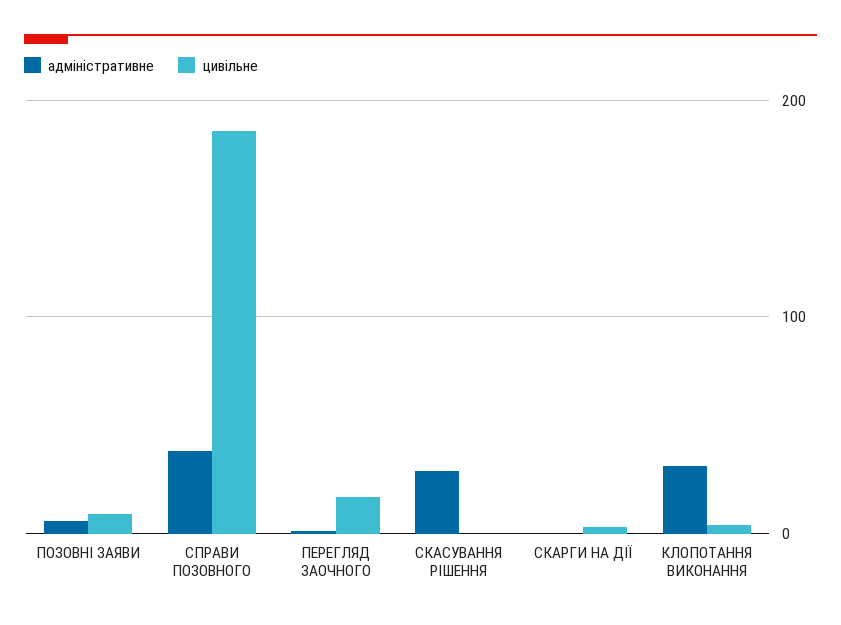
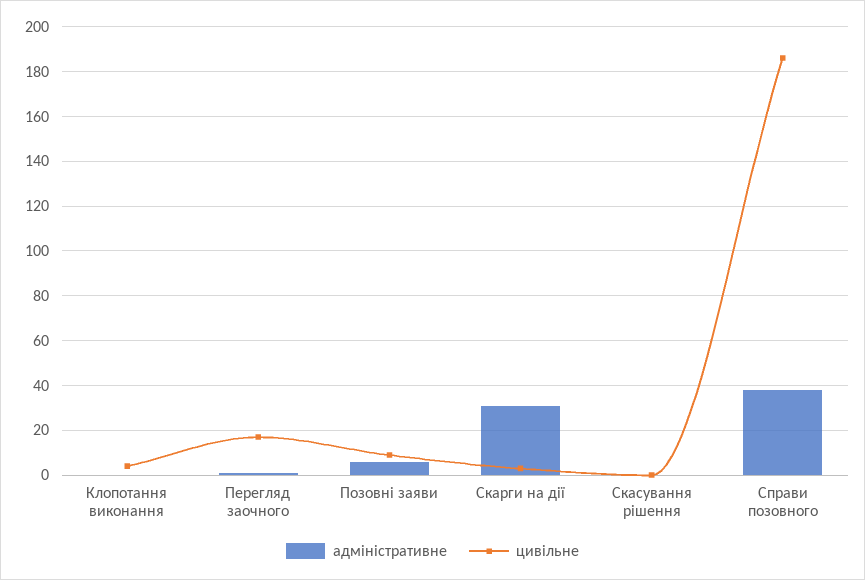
адміністративне, СКАСУВАННЯ РІШЕННЯ: 30 -> 0
адміністративне, СКАРГИ НА ДІЇ: 0 -> 30
адміністративне, КЛОПОТАННЯ ВИКОНАННЯ: 30 -> 0

